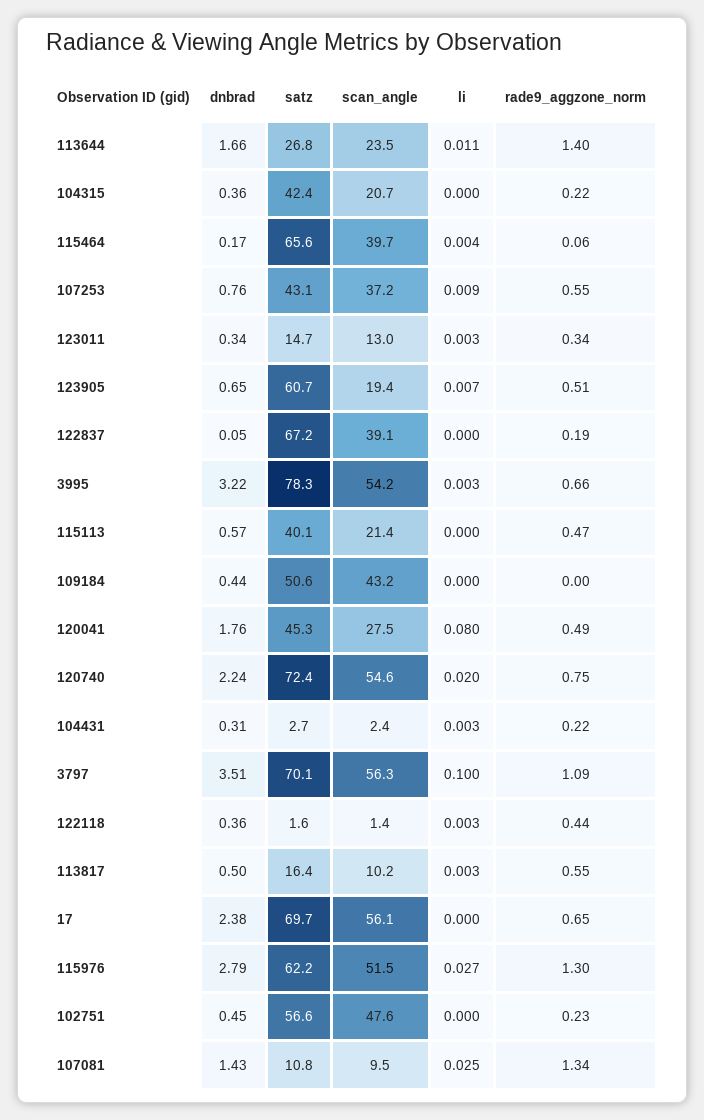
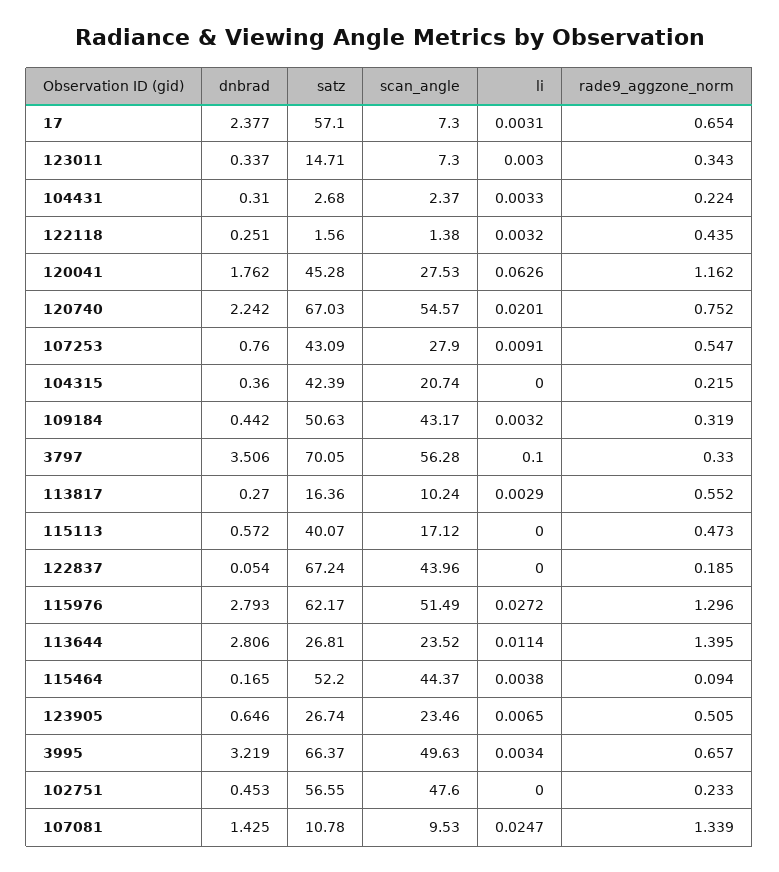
dnbrad, 113644: 1.66 -> 2.806
satz, 115464: 65.6 -> 52.2
scan_angle, 115464: 39.7 -> 44.37
rade9_aggzone_norm, 115464: 0.06 -> 0.094
scan_angle, 107253: 37.2 -> 27.9
scan_angle, 123011: 13 -> 7.3
satz, 123905: 60.7 -> 26.74
scan_angle, 123905: 19.4 -> 23.46
scan_angle, 122837: 39.1 -> 43.96
satz, 3995: 78.3 -> 66.37
scan_angle, 3995: 54.2 -> 49.63
scan_angle, 115113: 21.4 -> 17.12
li, 109184: 0 -> 0.0032
rade9_aggzone_norm, 109184: 0 -> 0.319
li, 120041: 0.08 -> 0.0626
rade9_aggzone_norm, 120041: 0.49 -> 1.162
satz, 120740: 72.4 -> 67.03
rade9_aggzone_norm, 3797: 1.09 -> 0.33
dnbrad, 122118: 0.36 -> 0.251
dnbrad, 113817: 0.5 -> 0.27
satz, 17: 69.7 -> 57.1
scan_angle, 17: 56.1 -> 7.3
li, 17: 0 -> 0.0031

